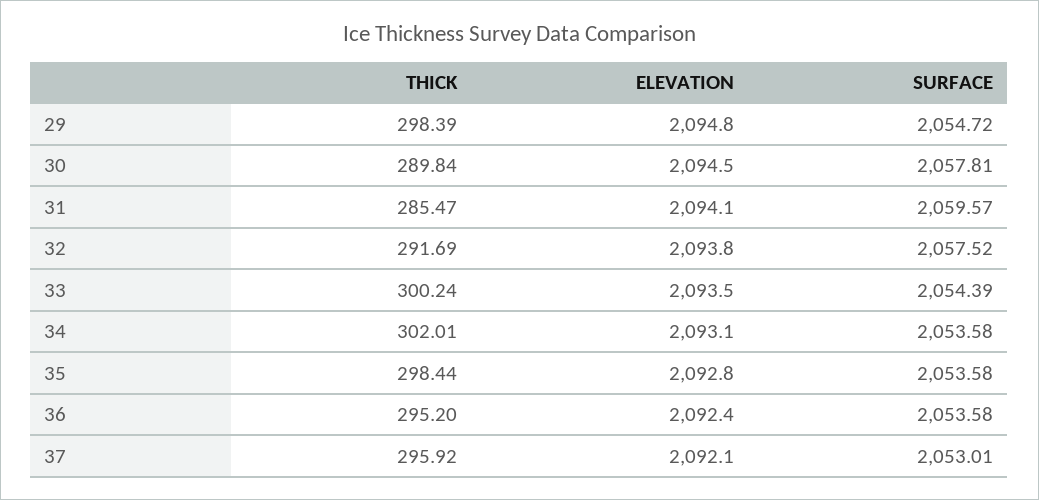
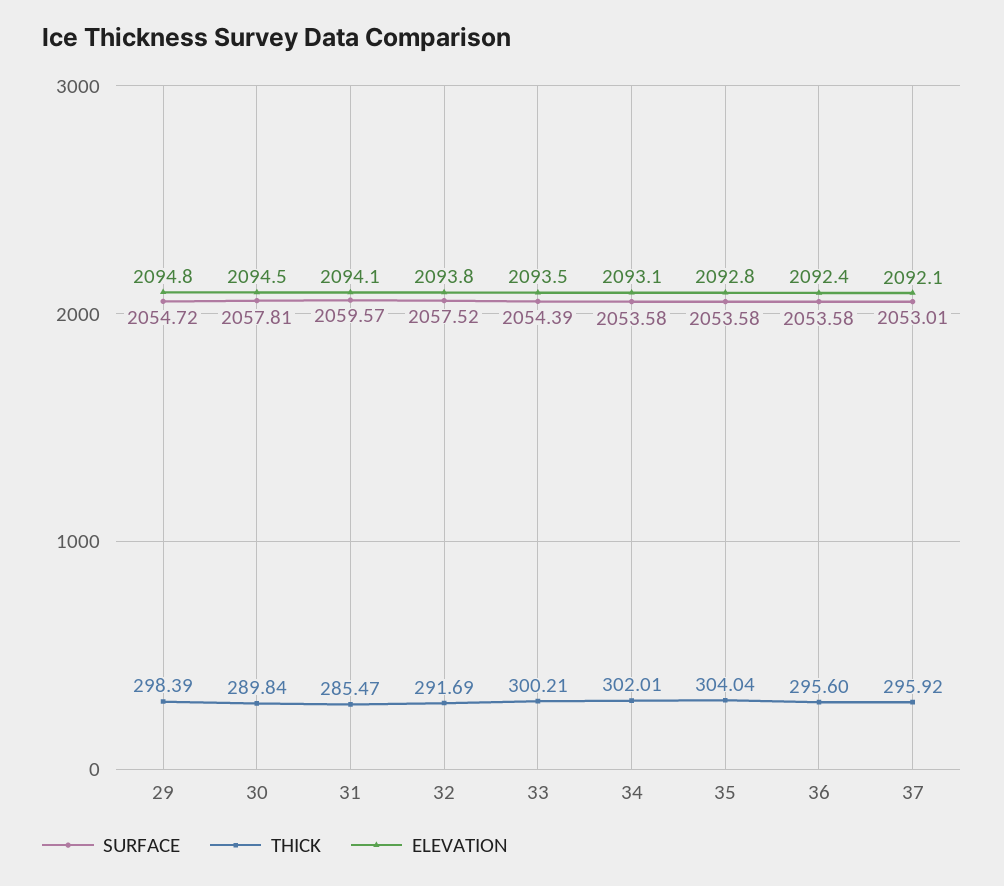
THICK, 33: 300.24 -> 300.21
THICK, 35: 298.44 -> 304.04
THICK, 36: 295.2 -> 295.6

